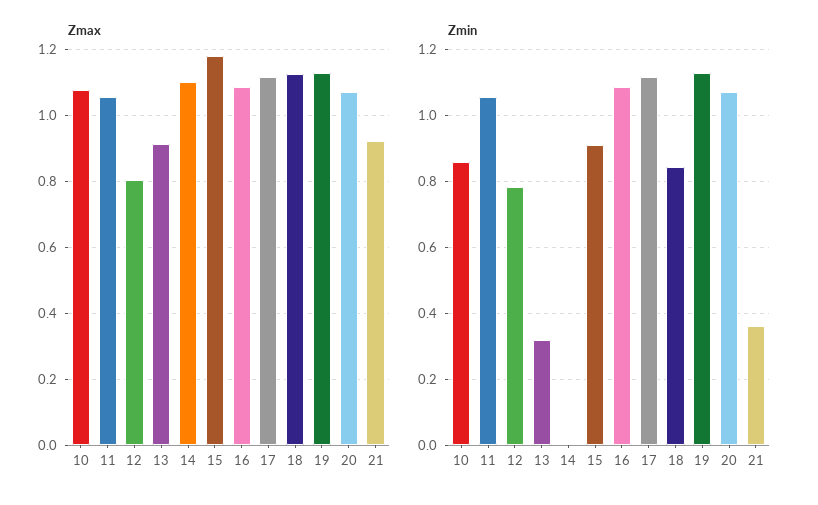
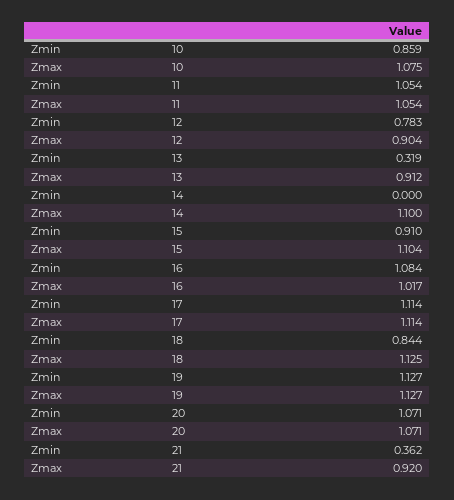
Zmax, 12: 0.8 -> 0.904
Zmax, 15: 1.18 -> 1.104
Zmax, 16: 1.08 -> 1.017

